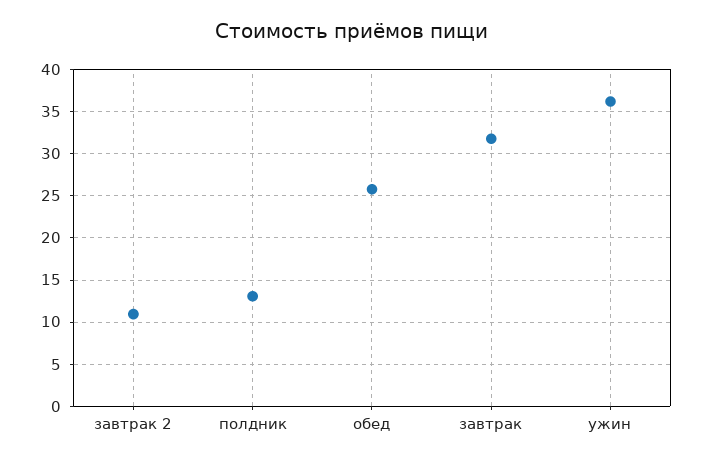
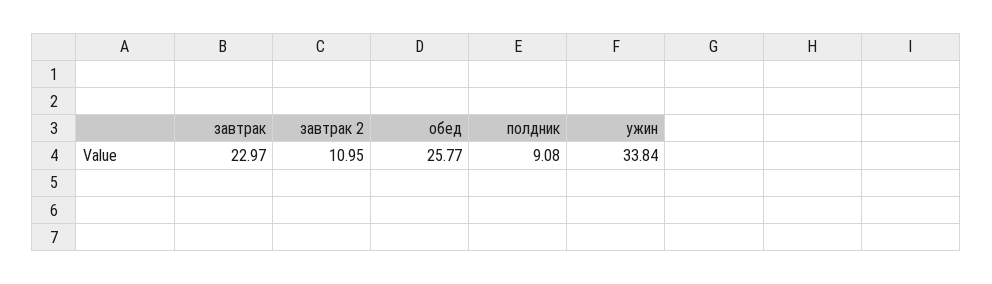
полдник: 13 -> 9.08
завтрак: 32 -> 22.97
ужин: 36 -> 33.84

